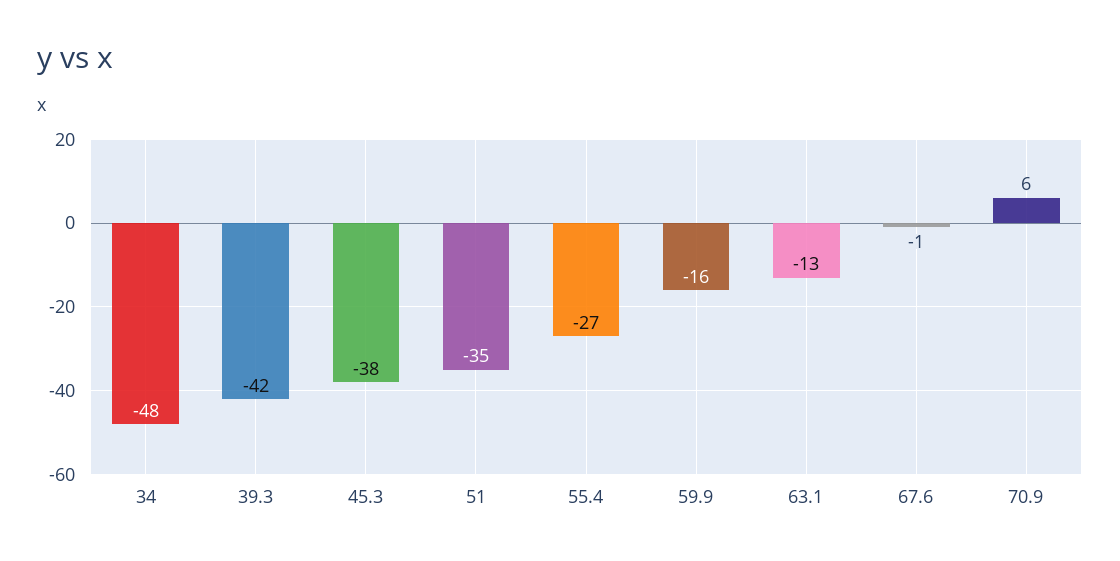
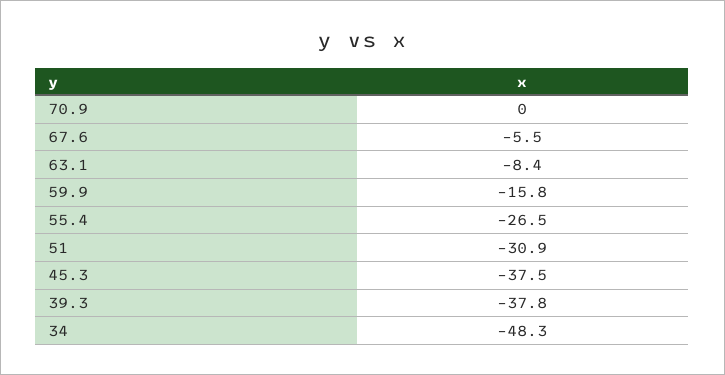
39.3: -42 -> -37.8
51: -35 -> -30.9
63.1: -13 -> -8.4
67.6: -1 -> -5.5
70.9: 6 -> 0

